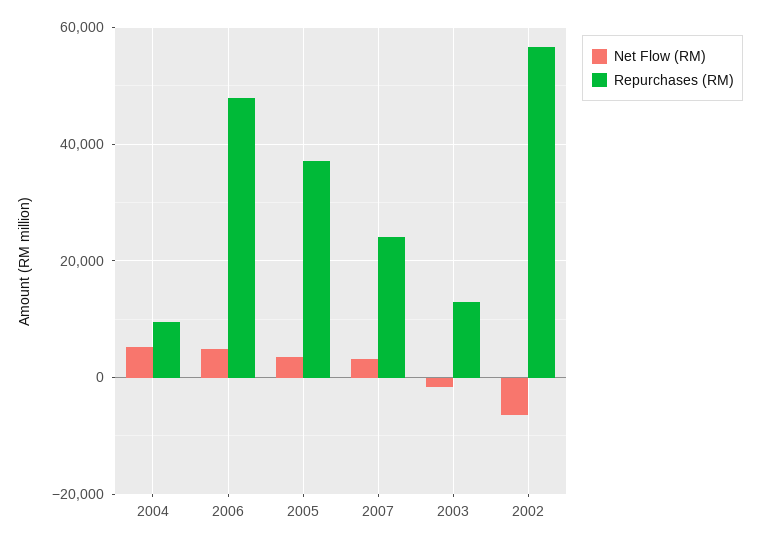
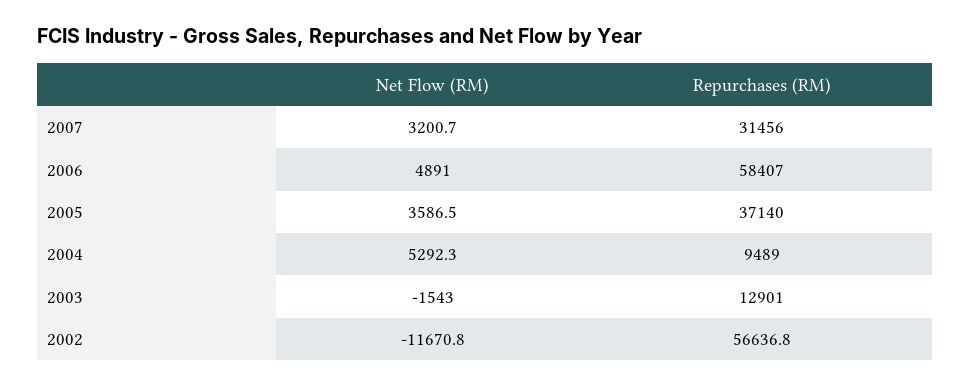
Repurchases (RM), 2006: 48000 -> 58407
Repurchases (RM), 2007: 24000 -> 31456
Net Flow (RM), 2002: -6000 -> -11670.8

